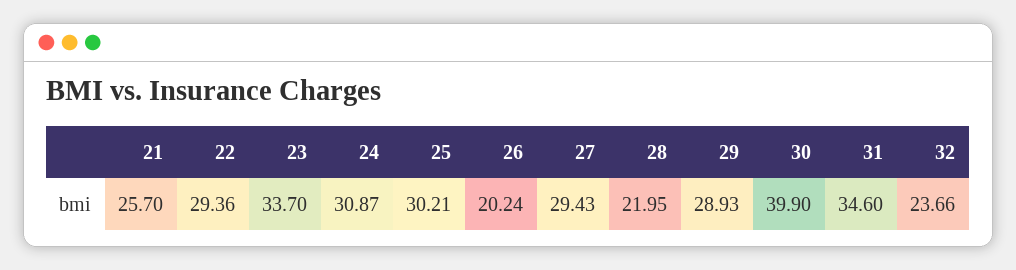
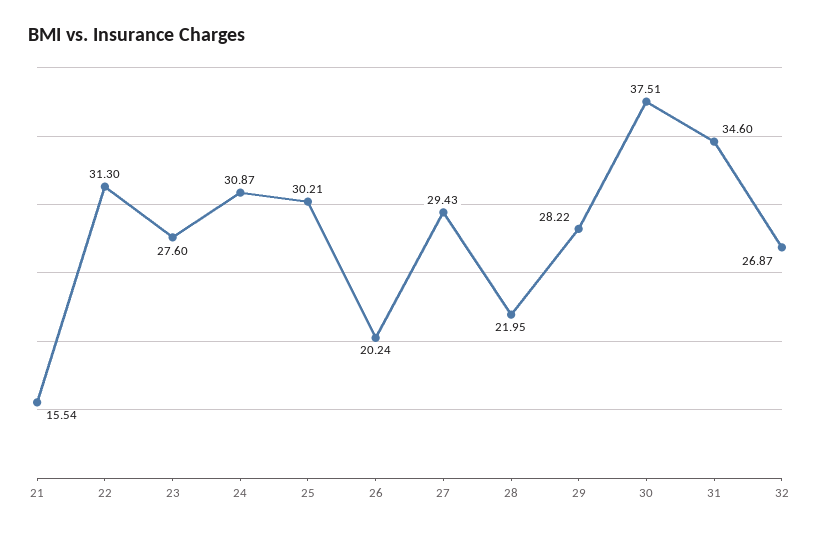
21: 25.7 -> 15.54
22: 29.36 -> 31.3
23: 33.7 -> 27.6
29: 28.93 -> 28.22
30: 39.9 -> 37.51
32: 23.66 -> 26.87

